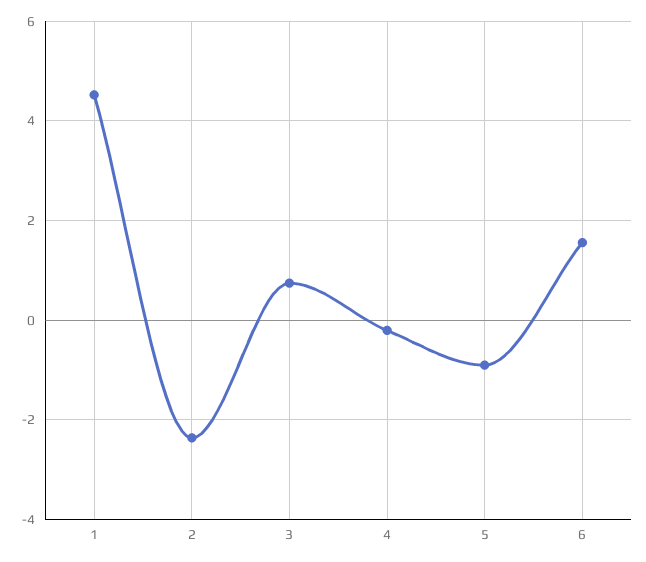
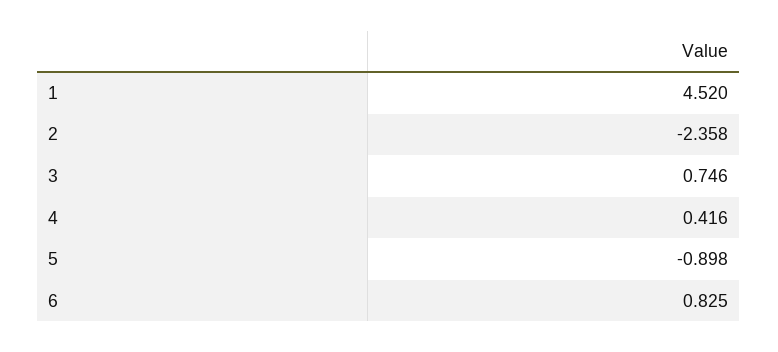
4: -0.2 -> 0.416
6: 1.6 -> 0.825

